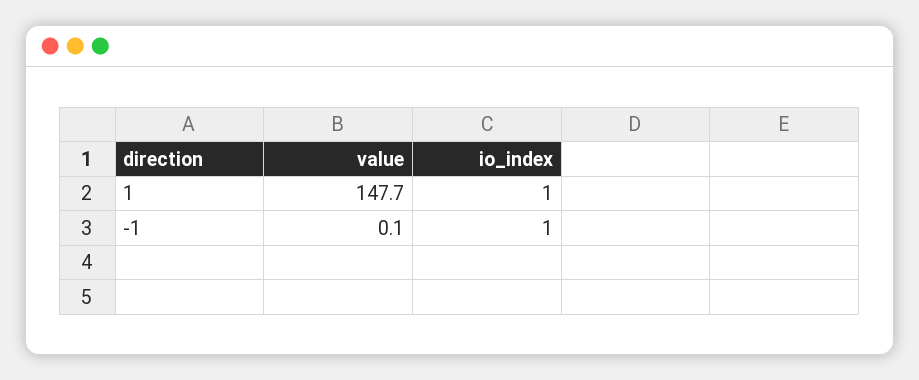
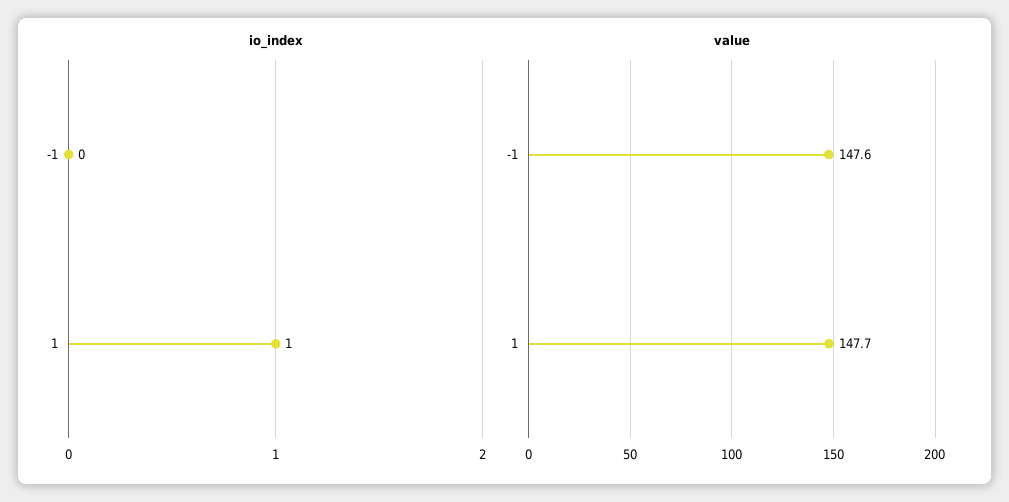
value, -1: 0.1 -> 147.6
io_index, -1: 1 -> 0

